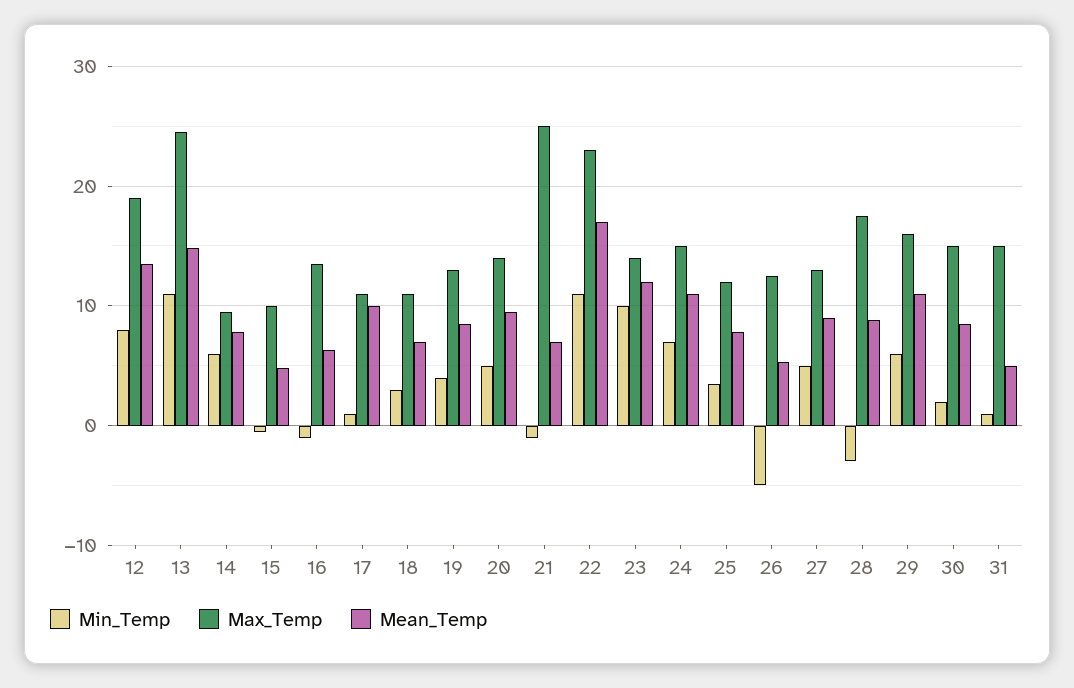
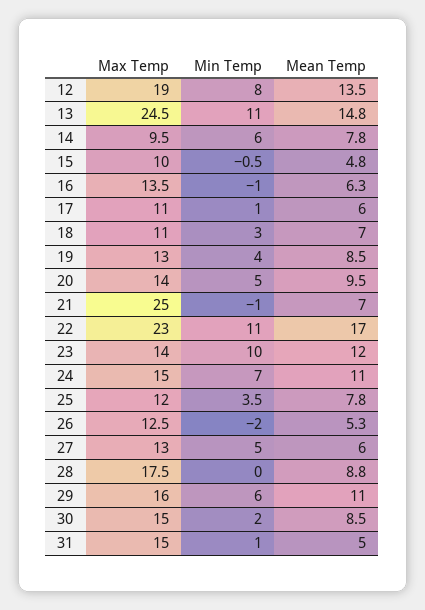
Mean_Temp, 17: 10 -> 6
Min_Temp, 26: -5 -> -2
Mean_Temp, 27: 9 -> 6
Min_Temp, 28: -3 -> 0

